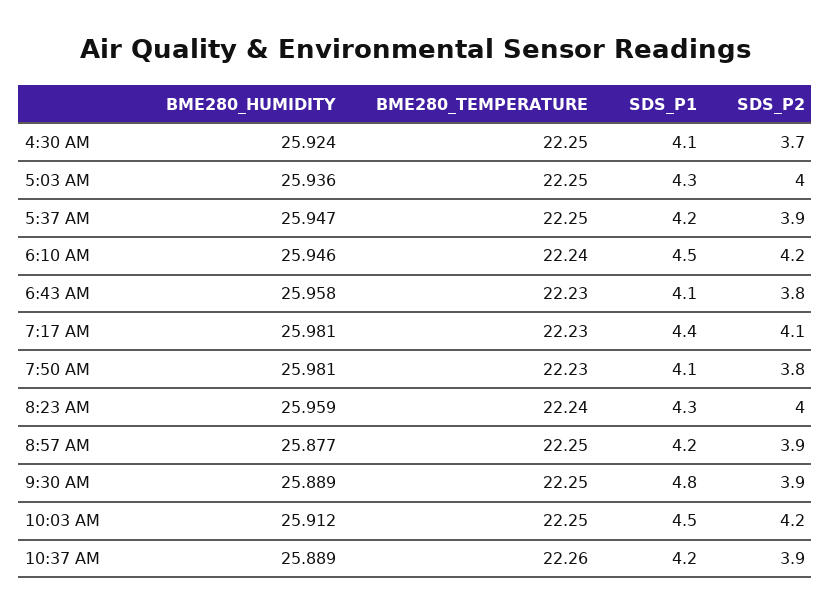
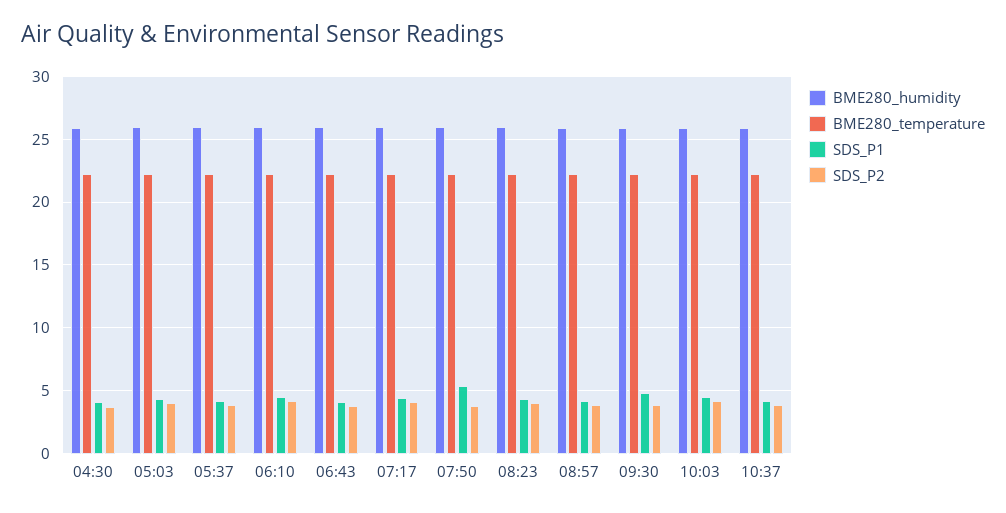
SDS_P1, 7:50 AM: 4.1 -> 5.5

